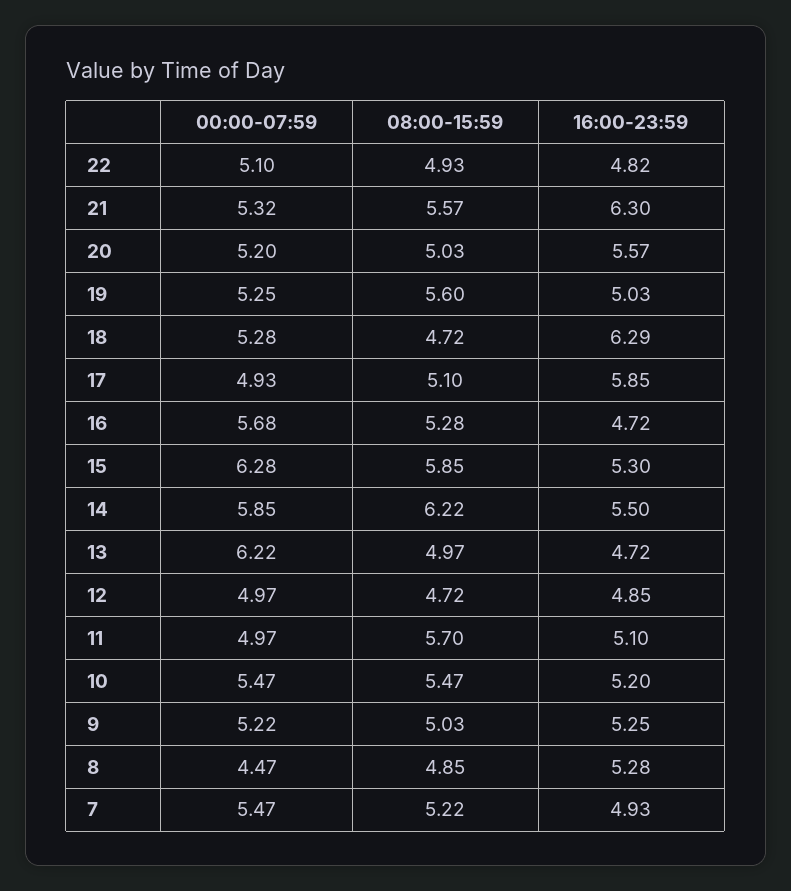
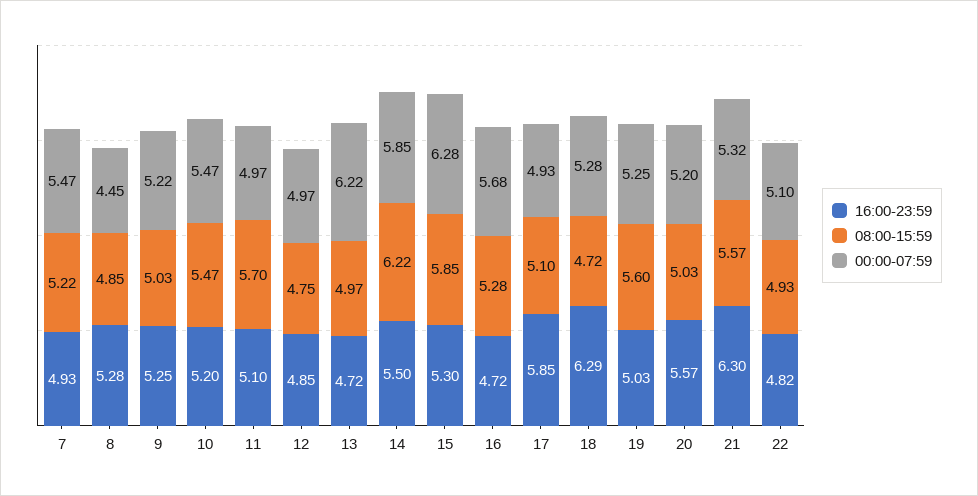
08:00-15:59, 12: 4.72 -> 4.75
00:00-07:59, 8: 4.47 -> 4.45

